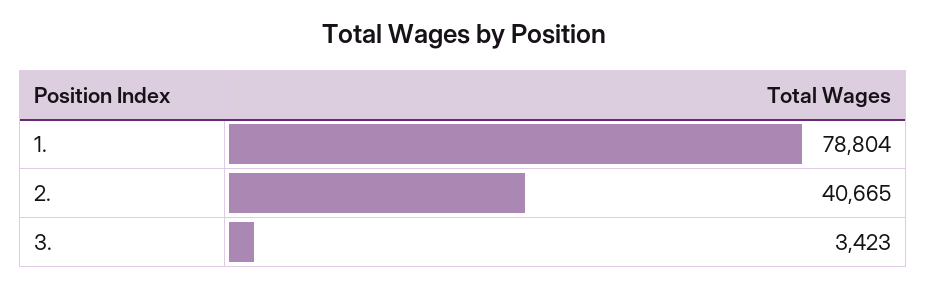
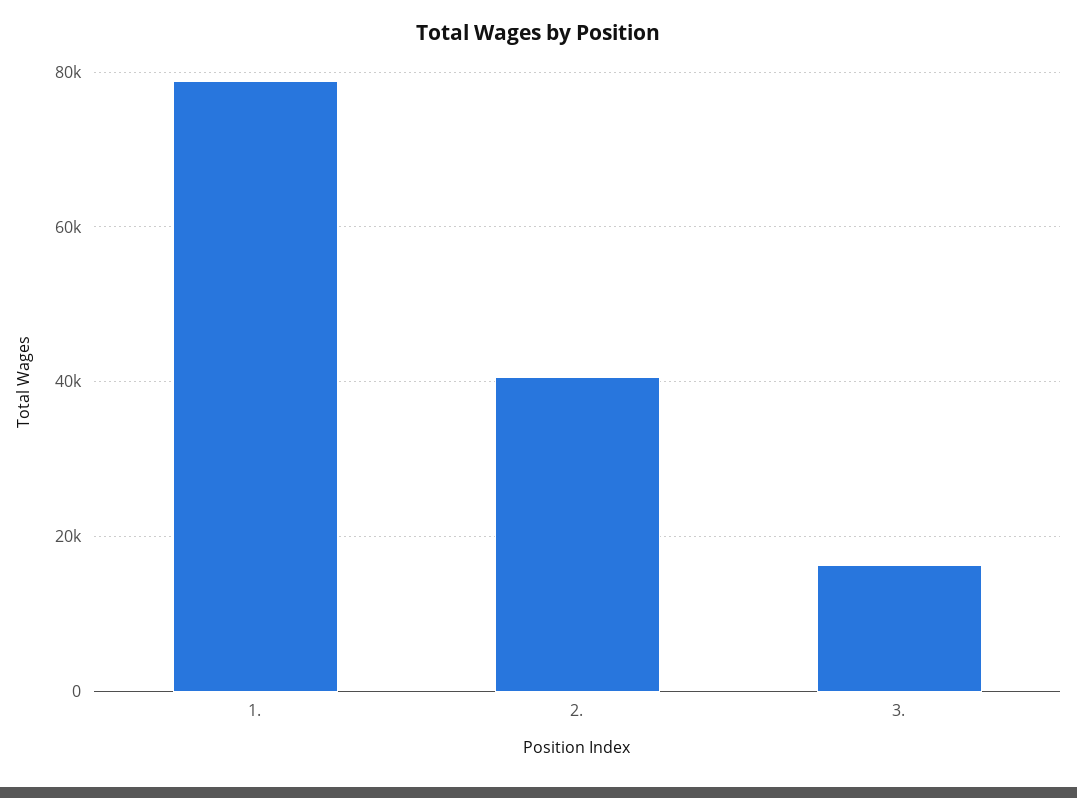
3.: 3423 -> 16000

